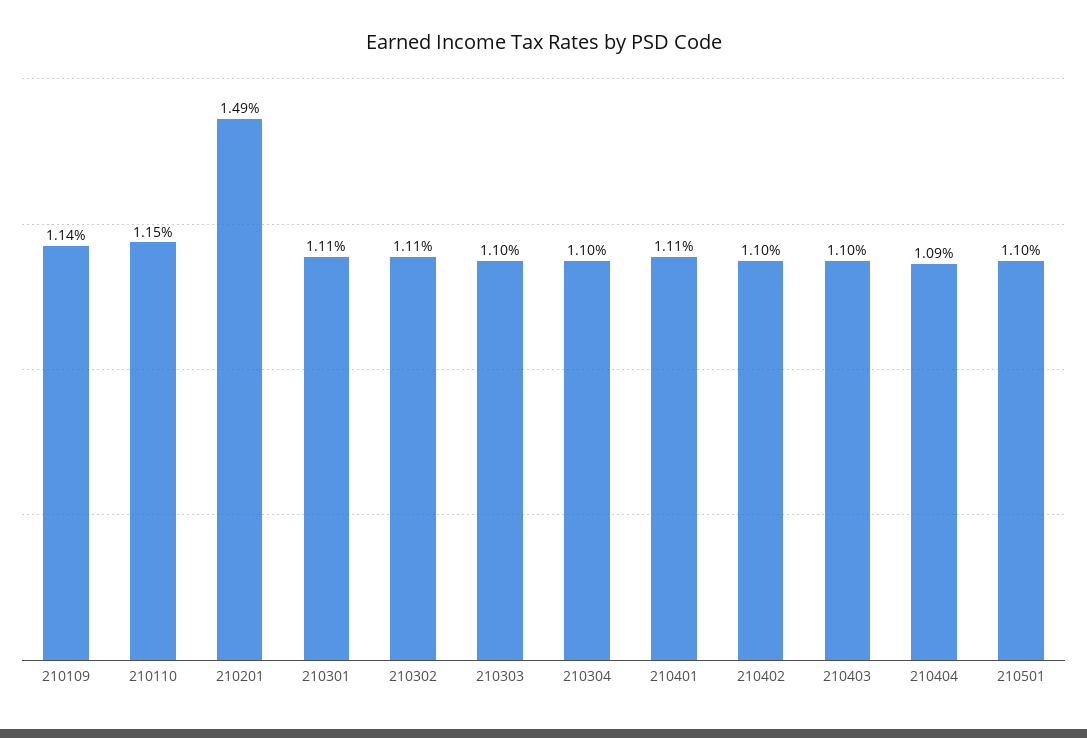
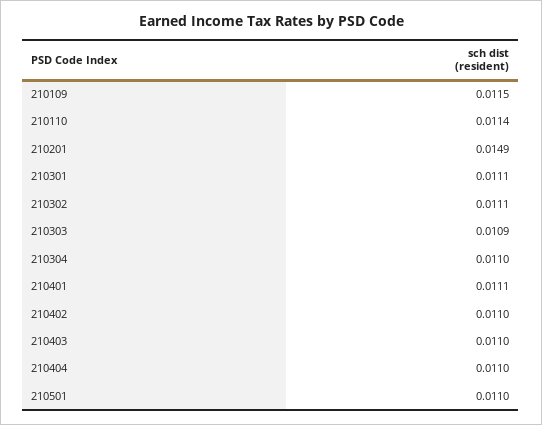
210109: 0.0114 -> 0.0115
210110: 0.0115 -> 0.0114
210303: 0.011 -> 0.0109
210404: 0.0109 -> 0.011

